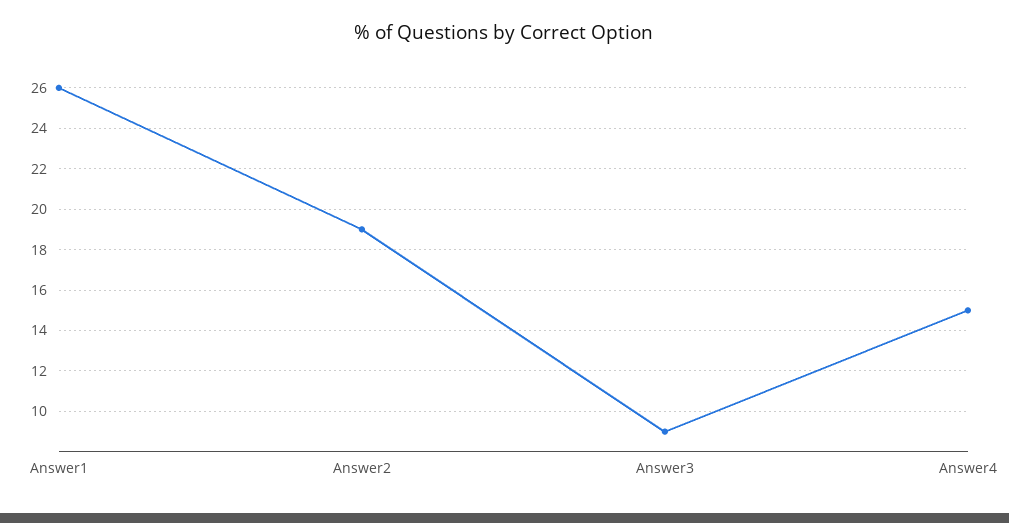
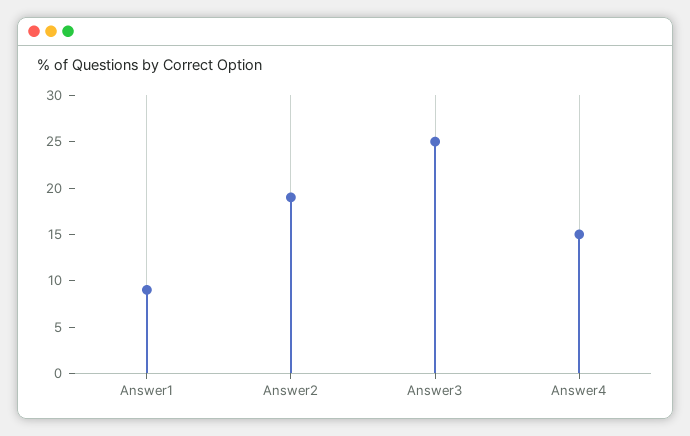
Answer1: 26 -> 9
Answer3: 9 -> 25

